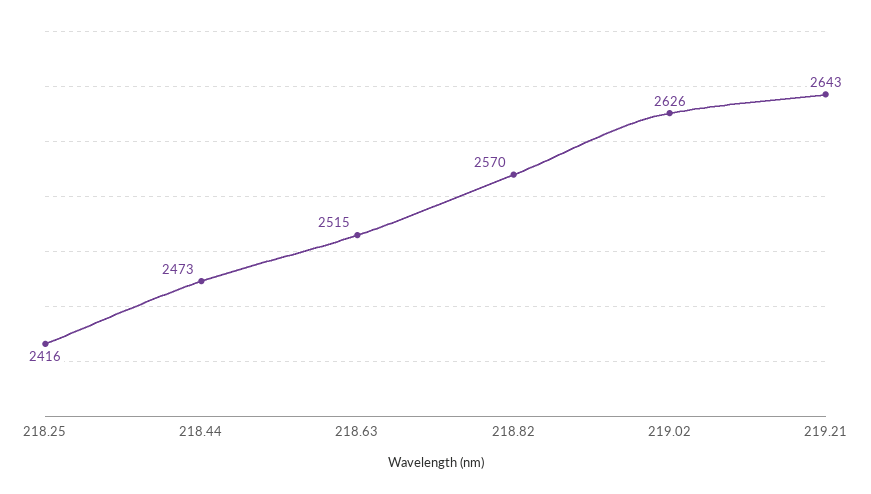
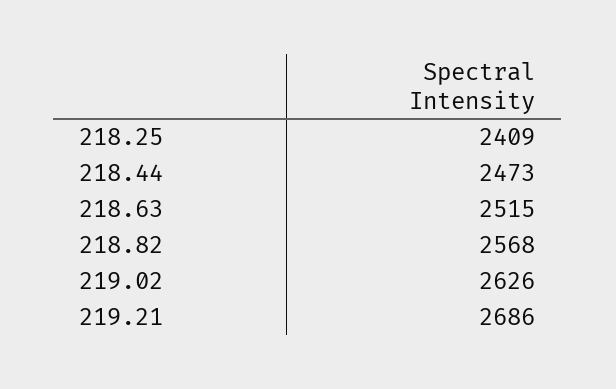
218.25: 2416 -> 2409
218.82: 2570 -> 2568
219.21: 2643 -> 2686

